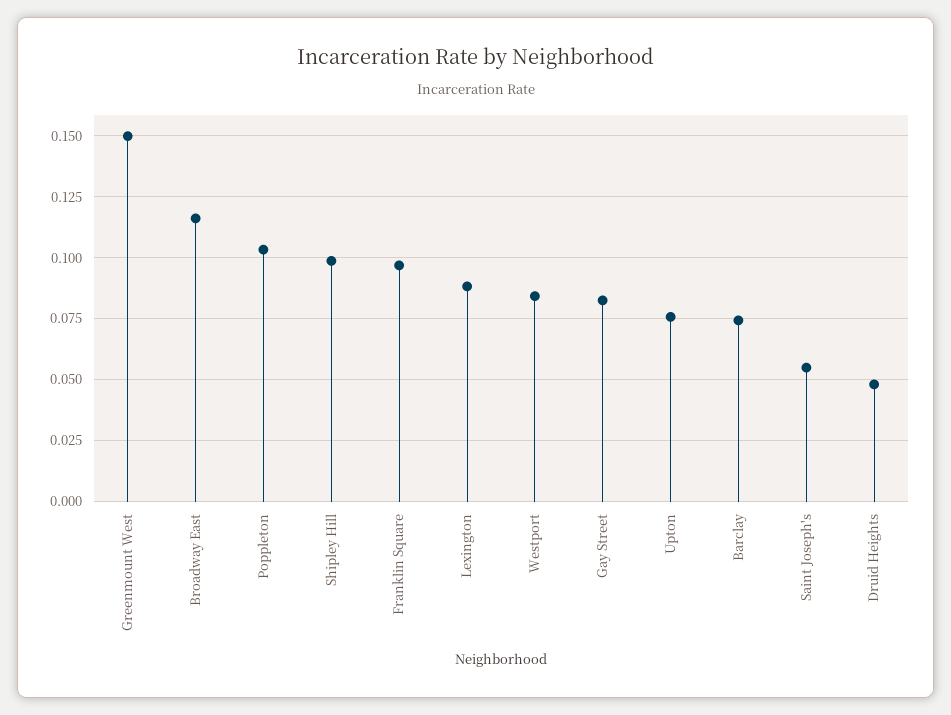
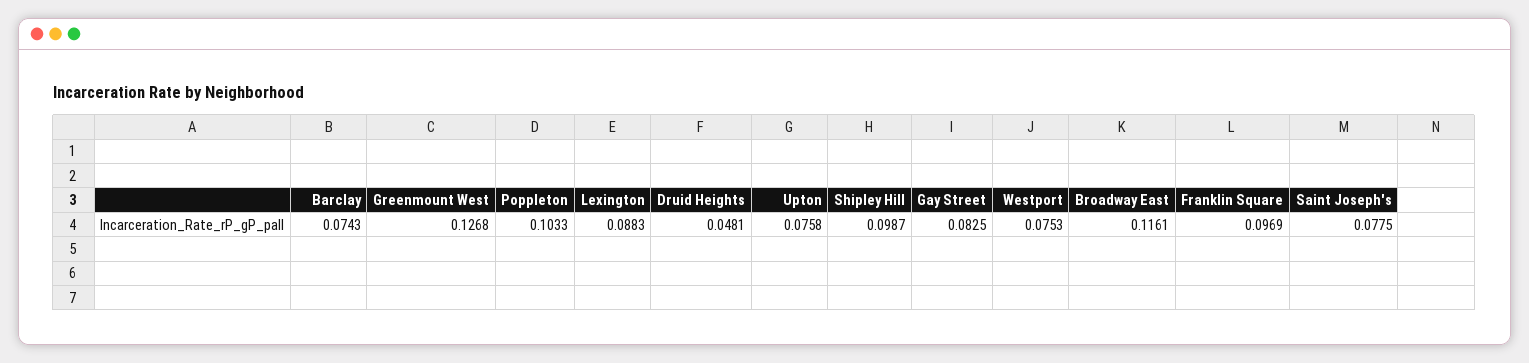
Greenmount West: 0.15 -> 0.1268
Westport: 0.085 -> 0.0753
Saint Joseph's: 0.055 -> 0.0775

